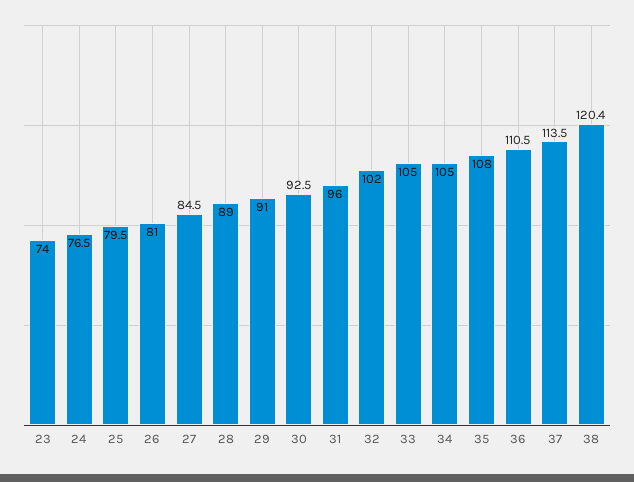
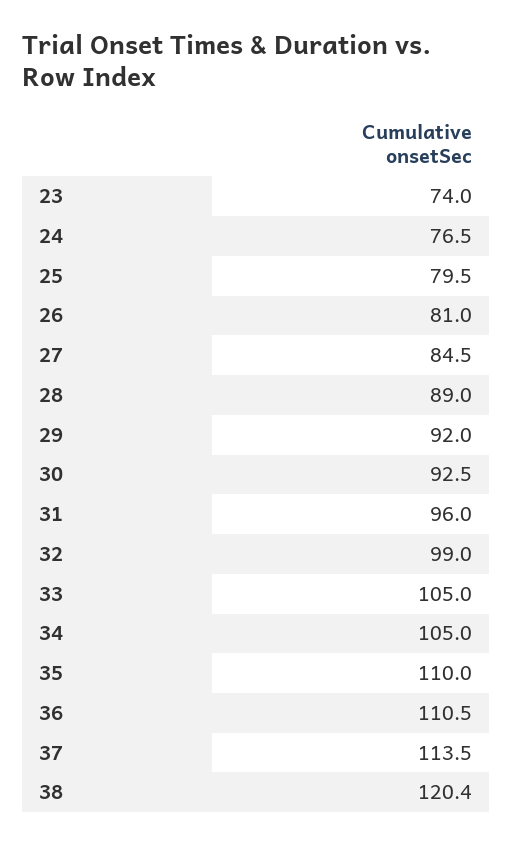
29: 91 -> 92
32: 102 -> 99
35: 108 -> 110

